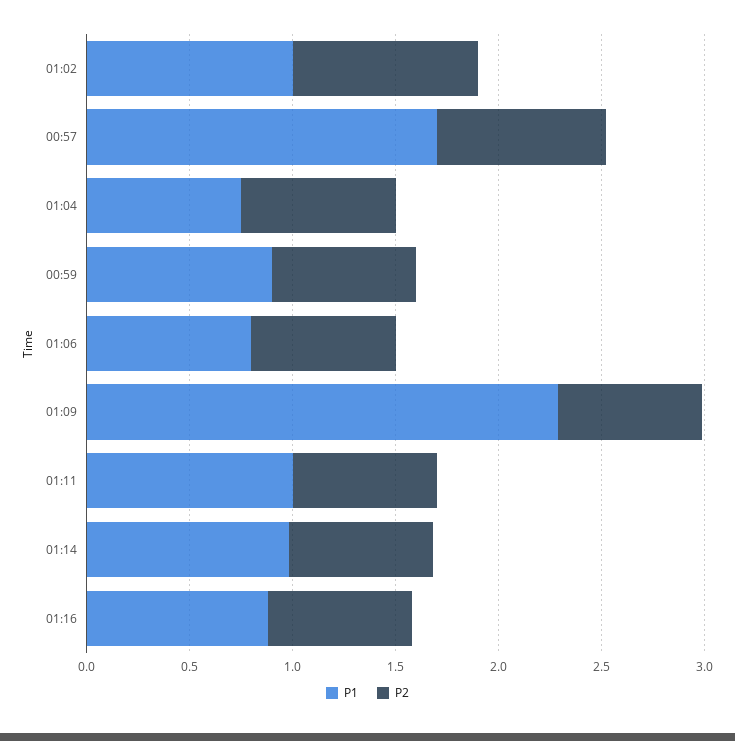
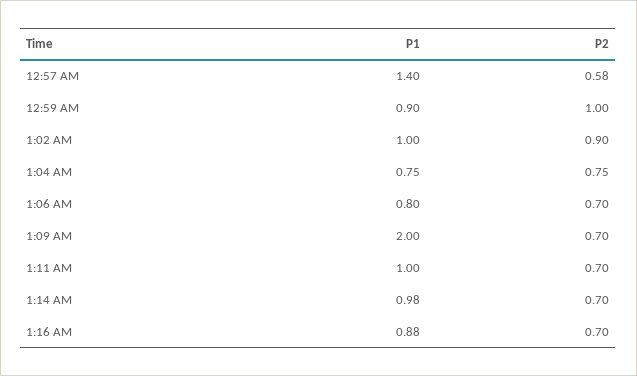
P1, 00:57: 1.7 -> 1.4
P2, 00:57: 0.8 -> 0.58
P2, 00:59: 0.7 -> 1
P1, 01:09: 2.3 -> 2

